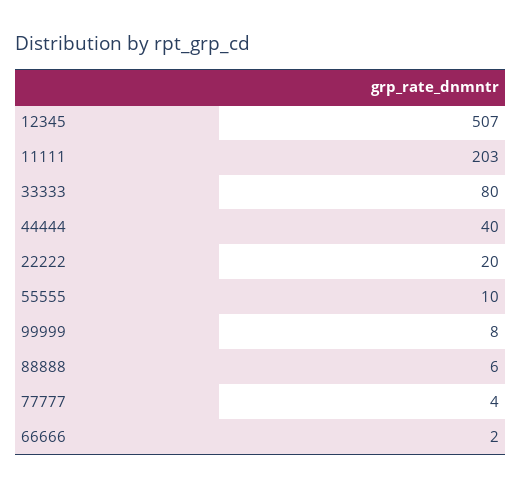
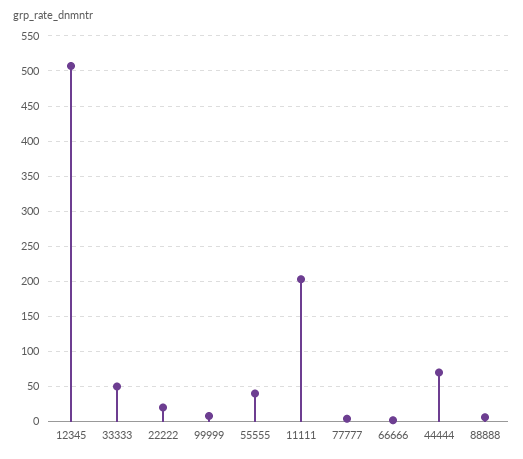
33333: 80 -> 50
44444: 40 -> 70
55555: 10 -> 40

